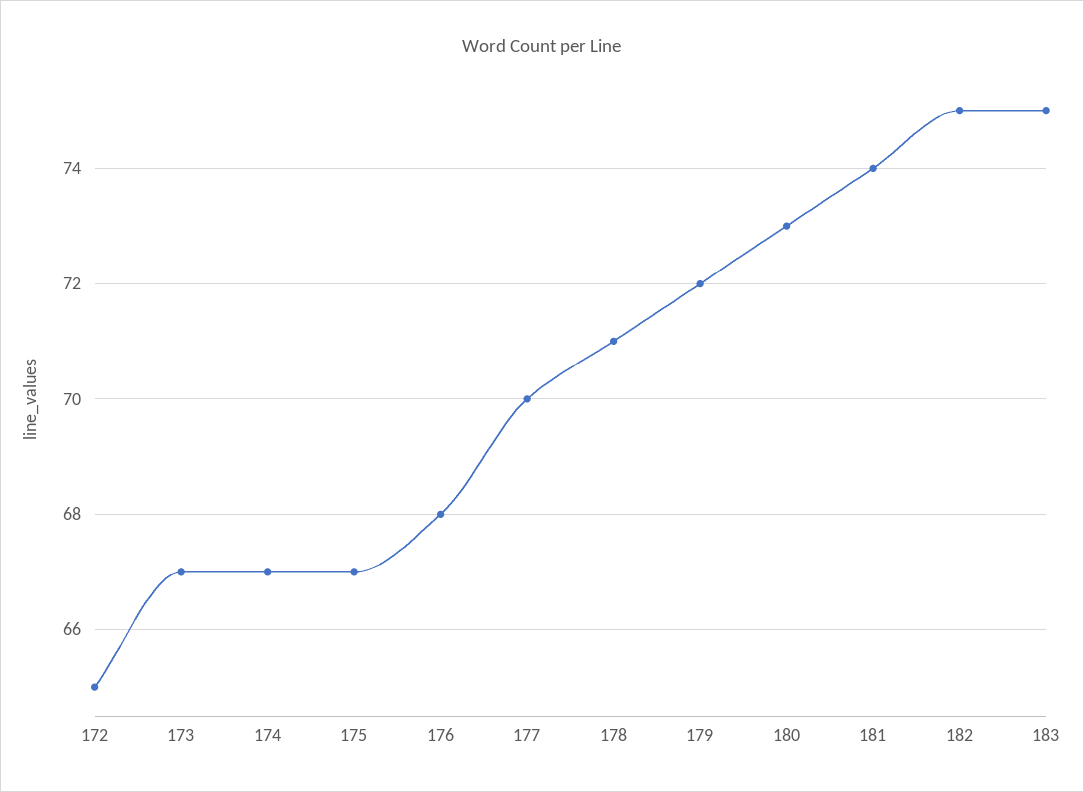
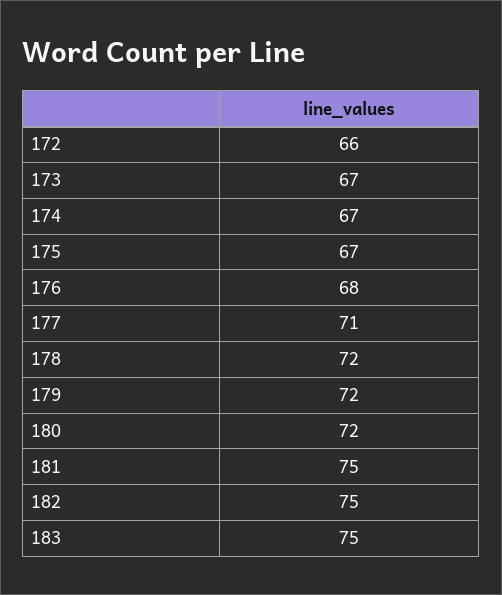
172: 65 -> 66
177: 70 -> 71
178: 71 -> 72
180: 73 -> 72
181: 74 -> 75

